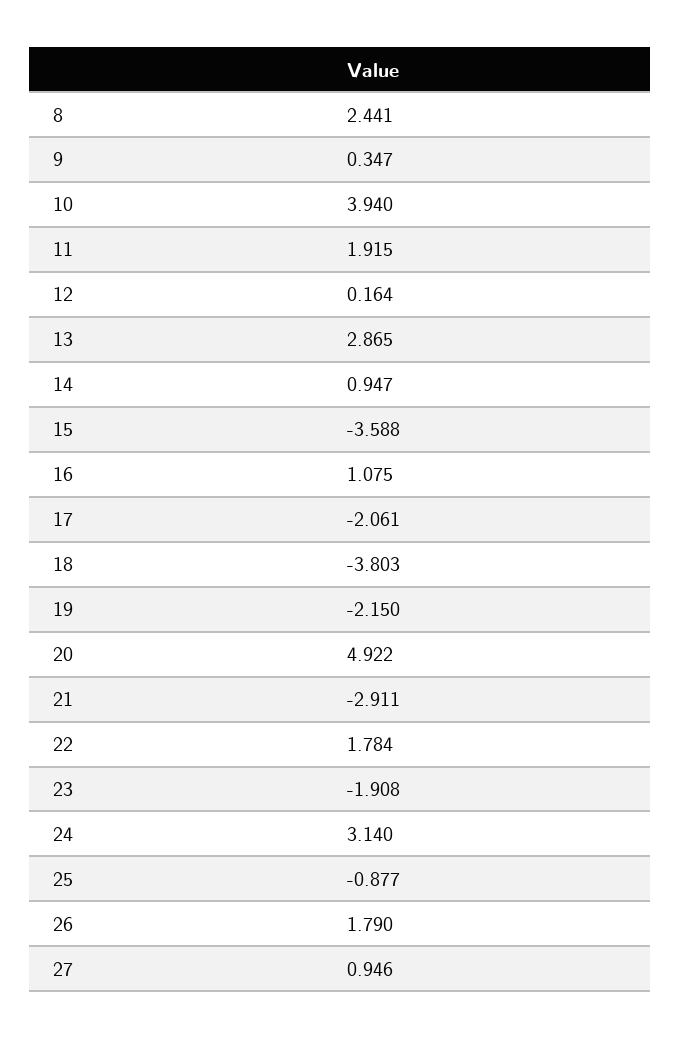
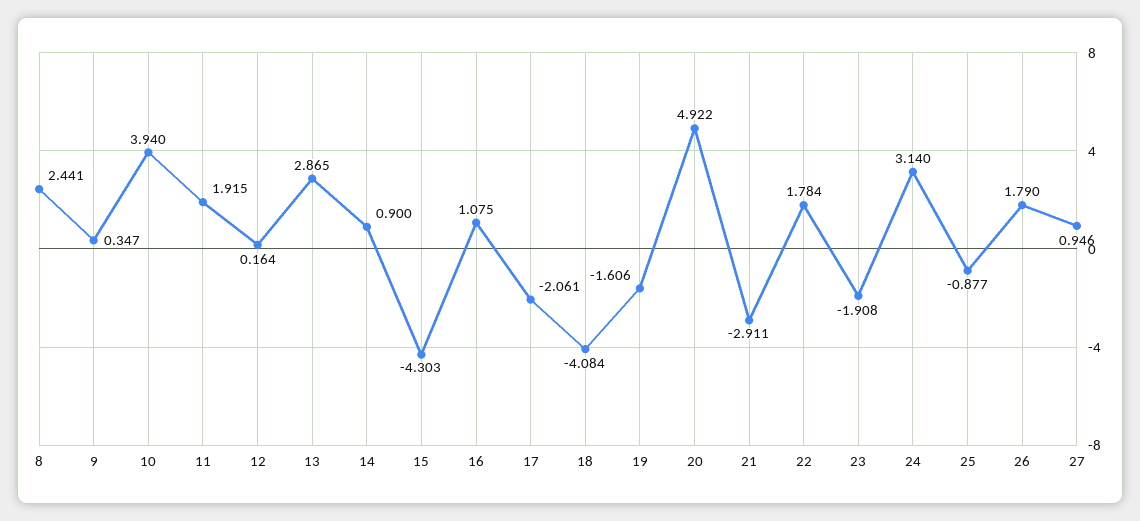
14: 0.947 -> 0.9
15: -3.588 -> -4.303
18: -3.803 -> -4.084
19: -2.15 -> -1.606

